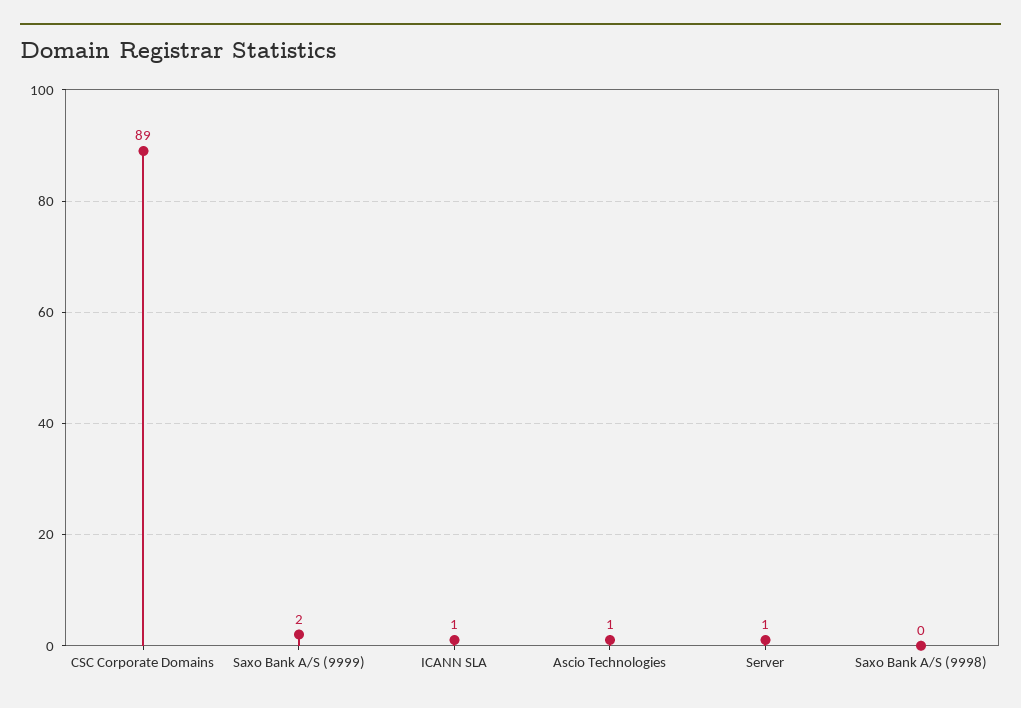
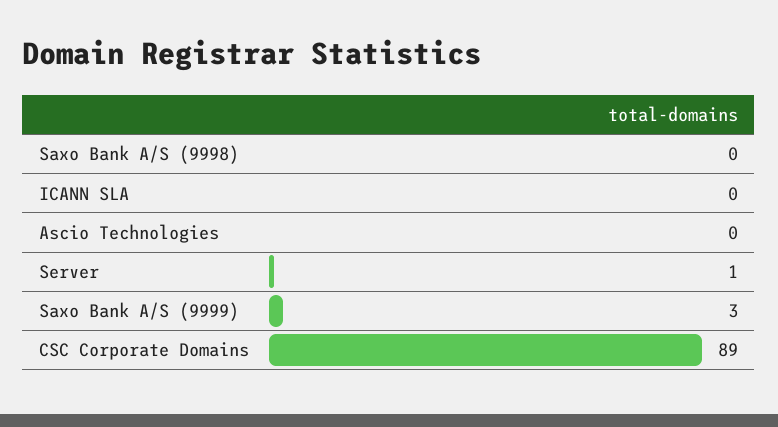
Saxo Bank A/S (9999): 2 -> 3
ICANN SLA: 1 -> 0
Ascio Technologies: 1 -> 0

